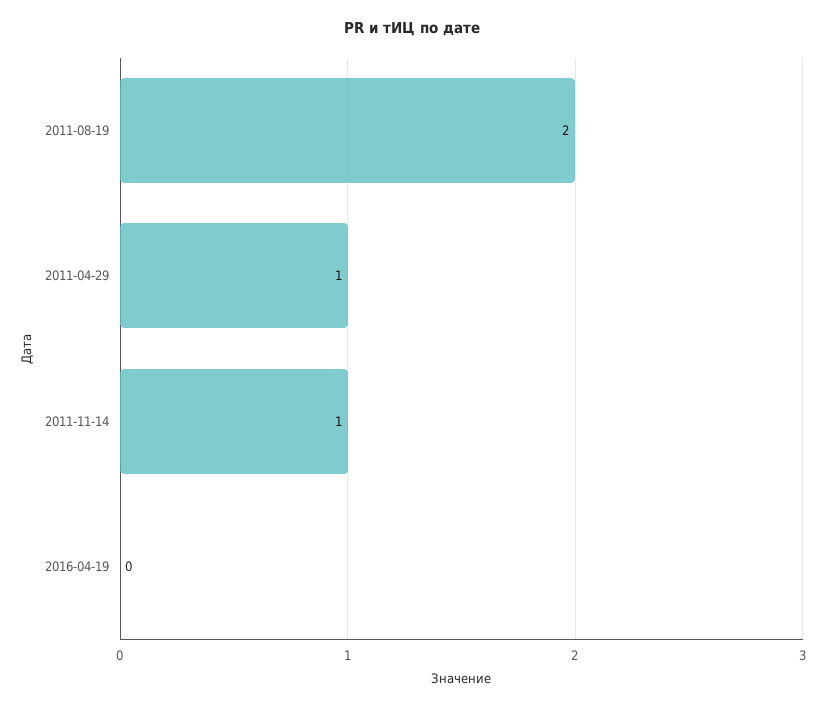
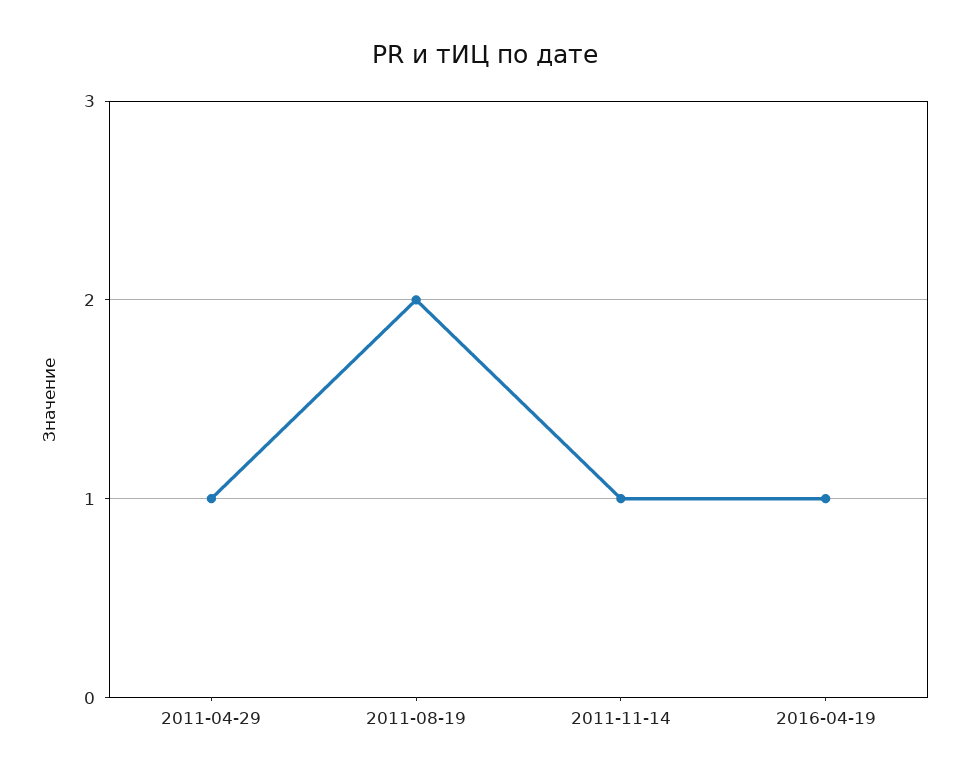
2016-04-19: 0 -> 1

